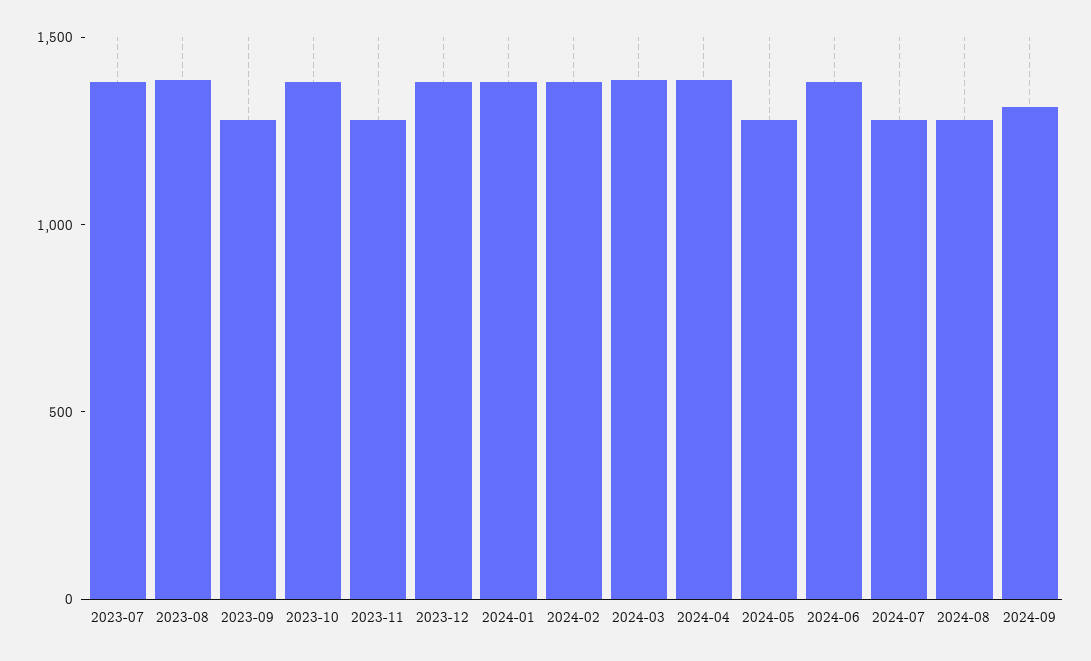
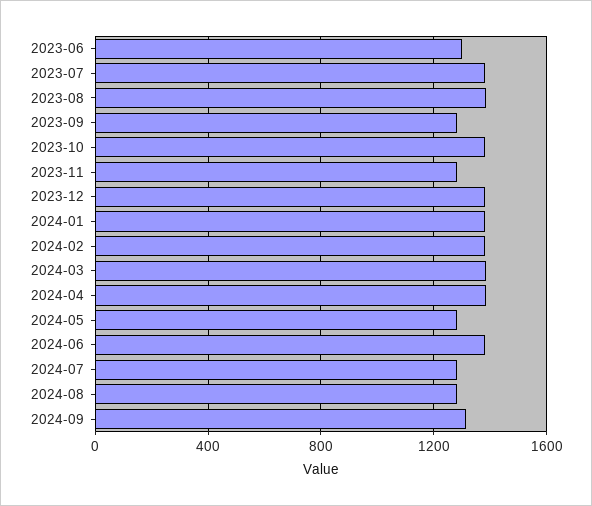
2023-06: none -> 1300

